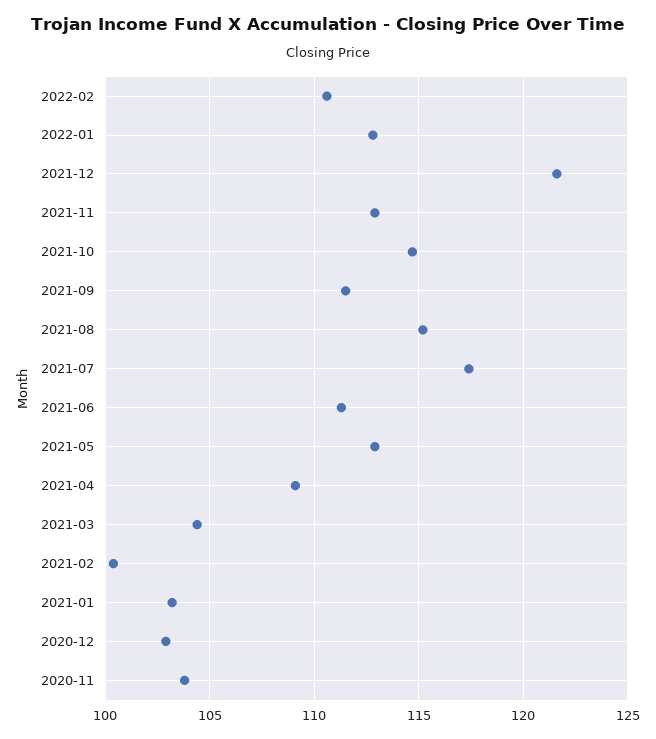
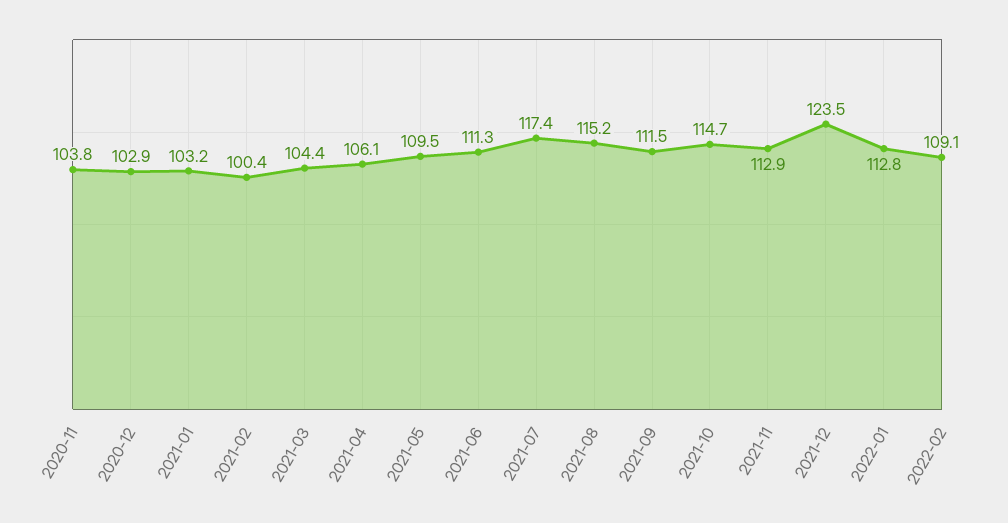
2022-02: 110.5 -> 109.1
2021-12: 121.5 -> 123.5
2021-05: 113 -> 109.5
2021-04: 109 -> 106.1

